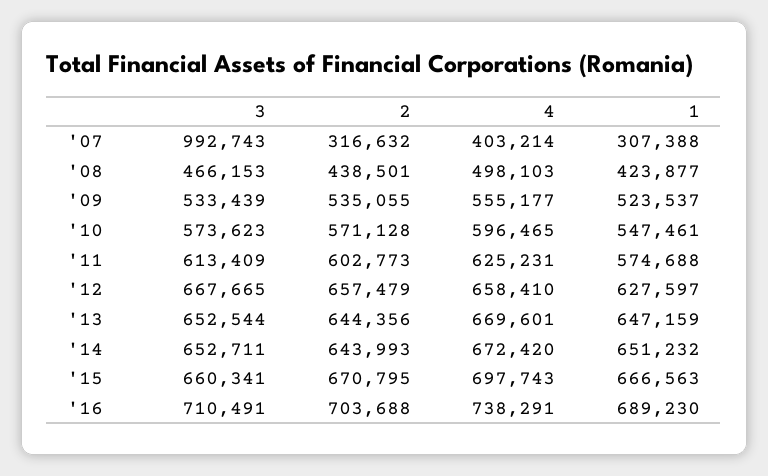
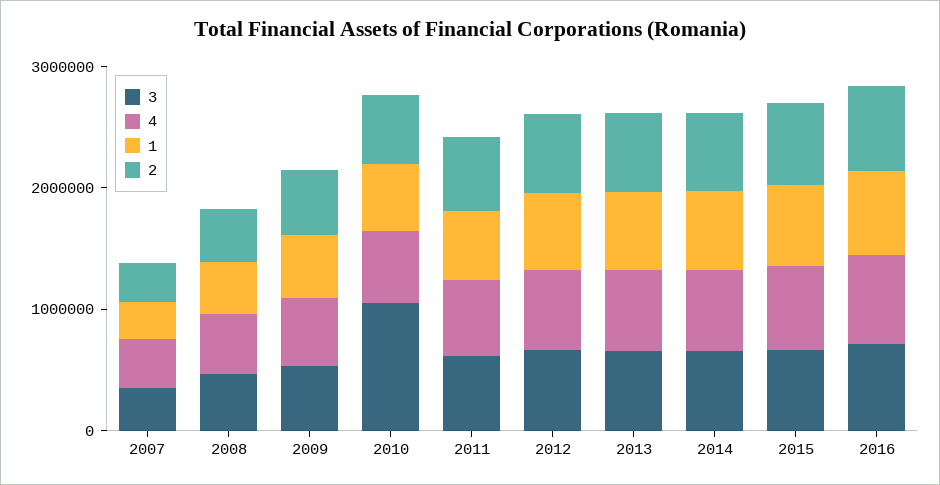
3, '07: 992743 -> 400000
3, '10: 573623 -> 1000000

